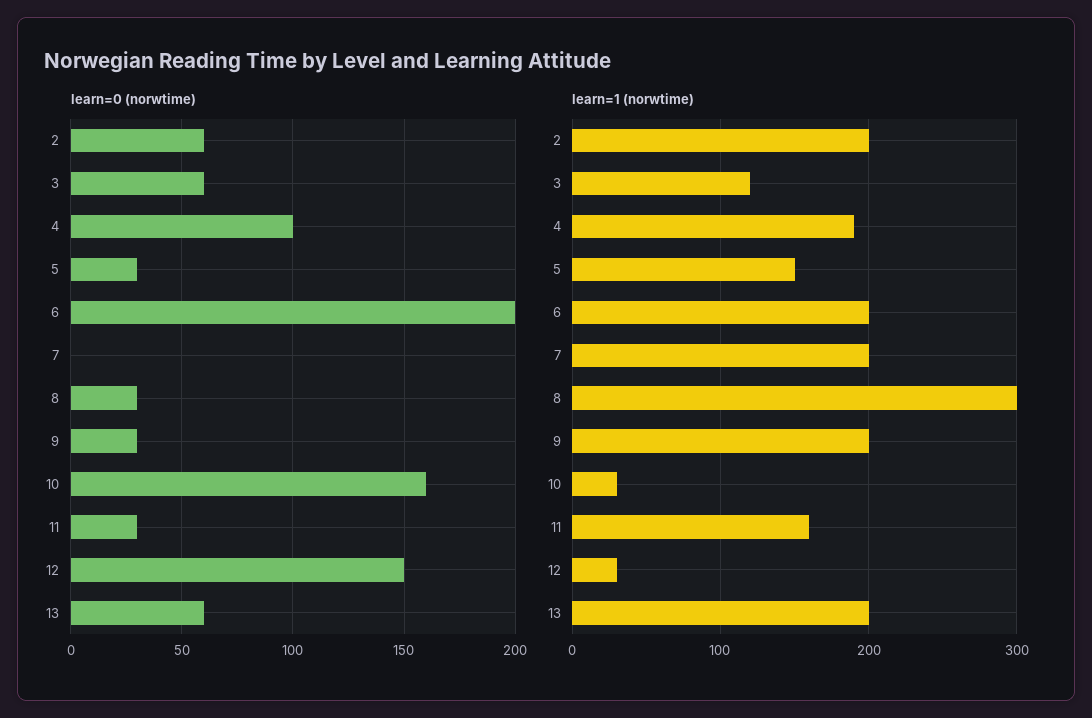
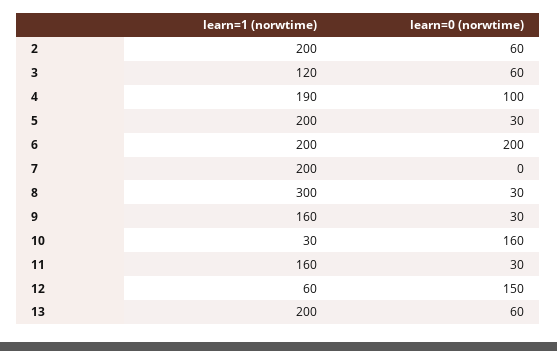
learn=1 (norwtime), 5: 150 -> 200
learn=1 (norwtime), 9: 200 -> 160
learn=1 (norwtime), 12: 30 -> 60

